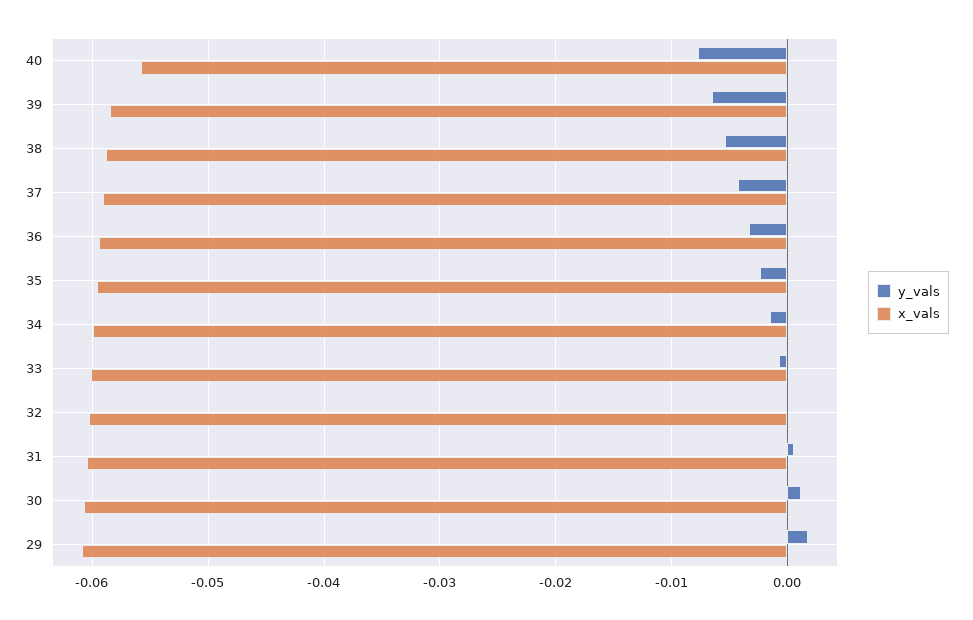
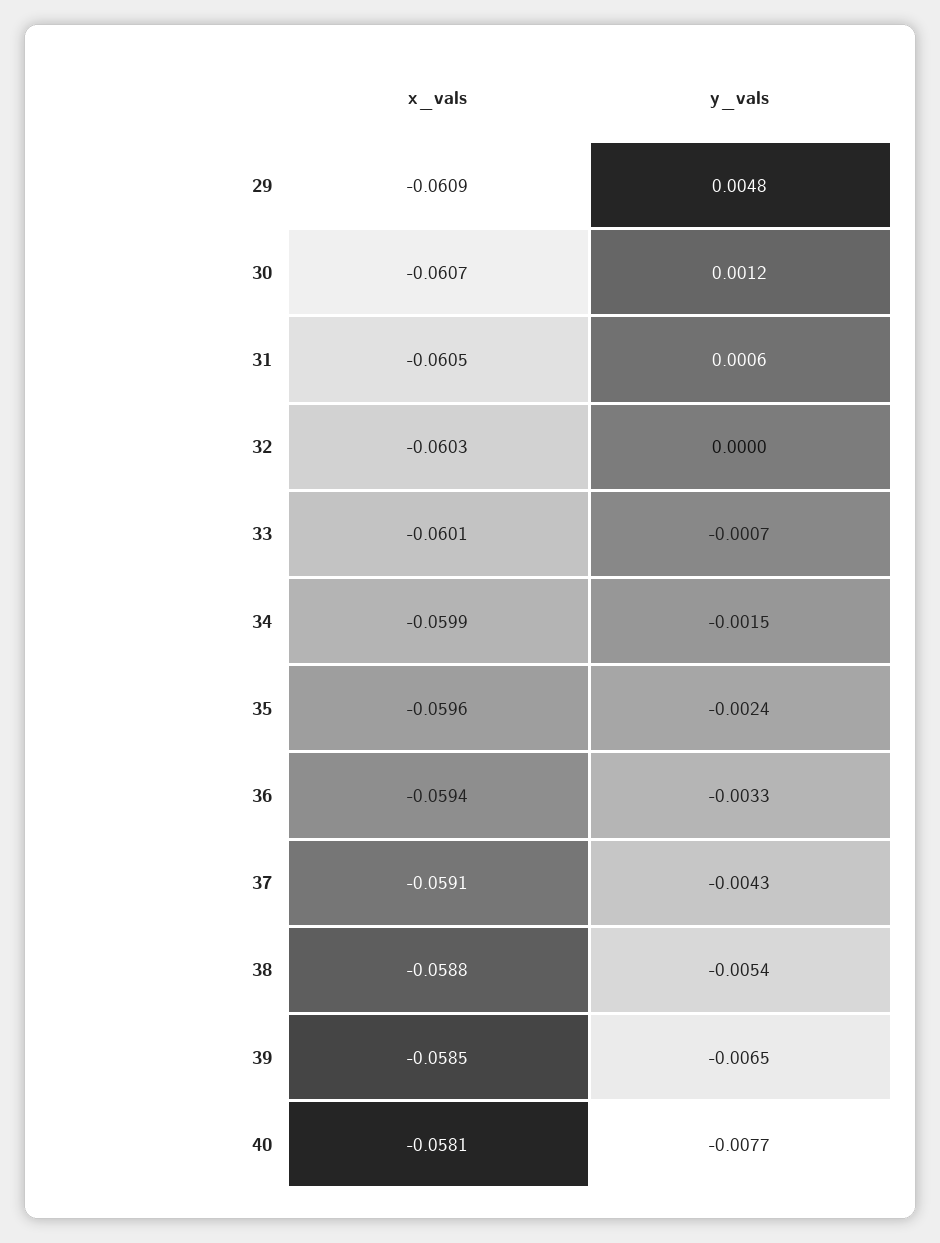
x_vals, 40: -0.056 -> -0.0581
y_vals, 29: 0.002 -> 0.0048

